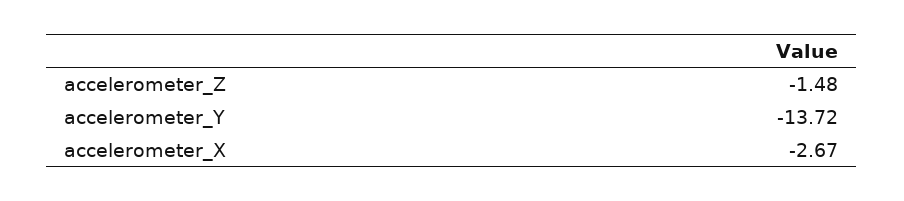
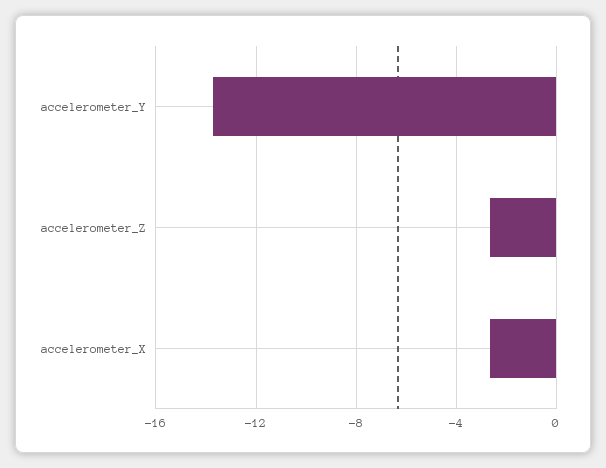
accelerometer_Z: -1.48 -> -2.5

